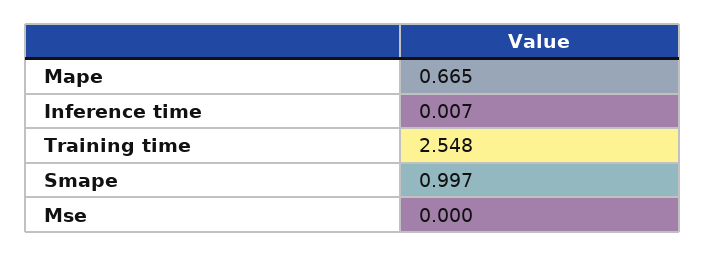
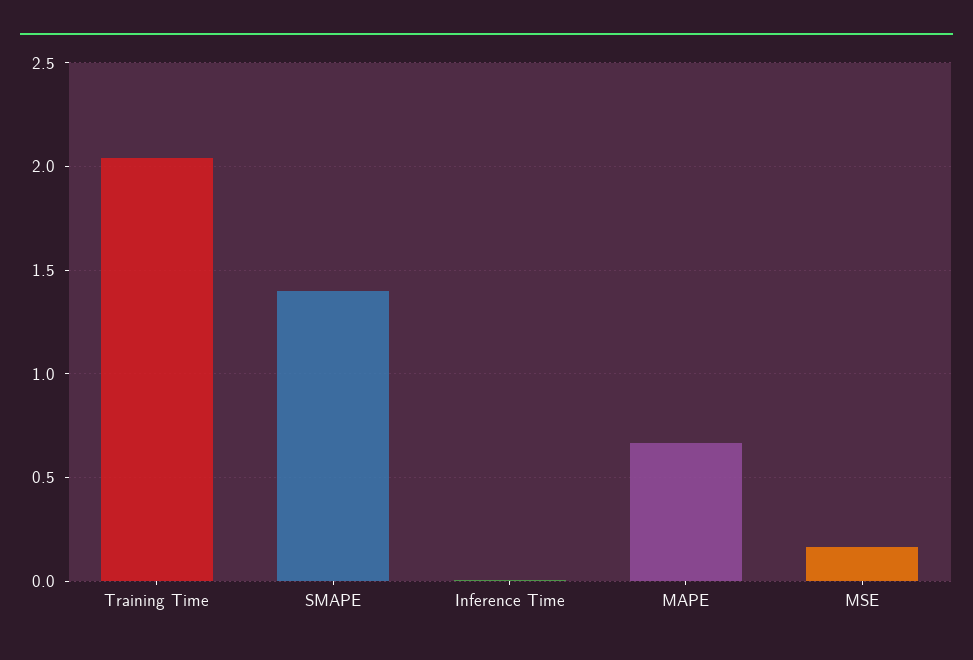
Training time: 2.548 -> 2.05
Smape: 0.997 -> 1.4
Mse: 0 -> 0.15

